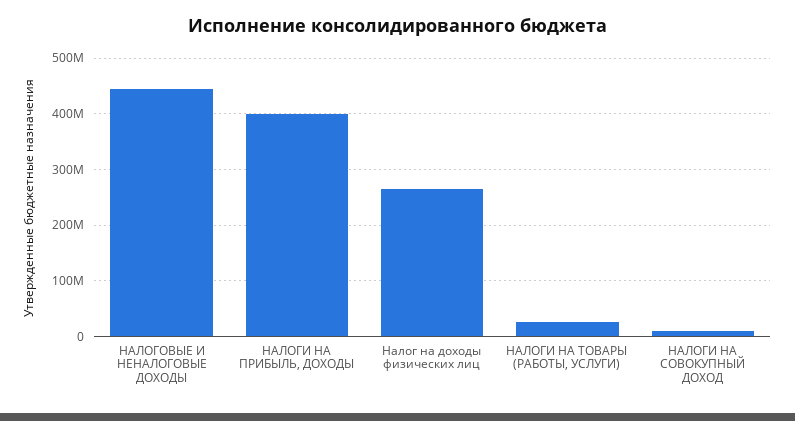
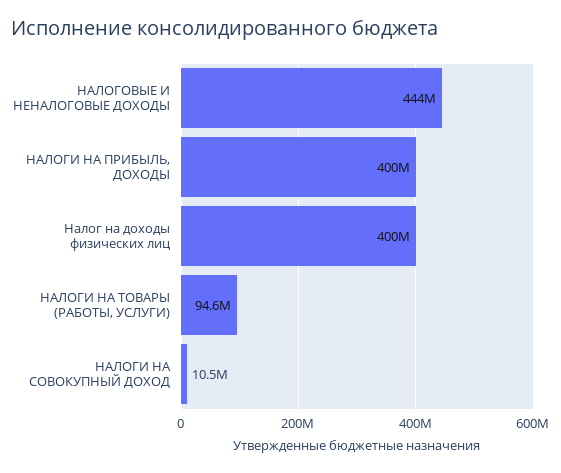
Налог на доходы физических лиц: 260000000 -> 400000000
НАЛОГИ НА ТОВАРЫ (РАБОТЫ, УСЛУГИ): 20000000 -> 94600000

